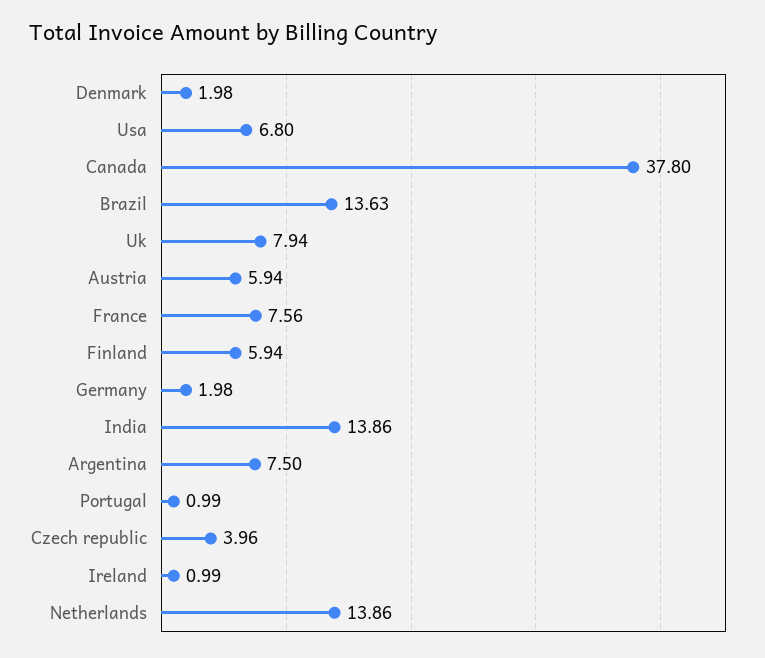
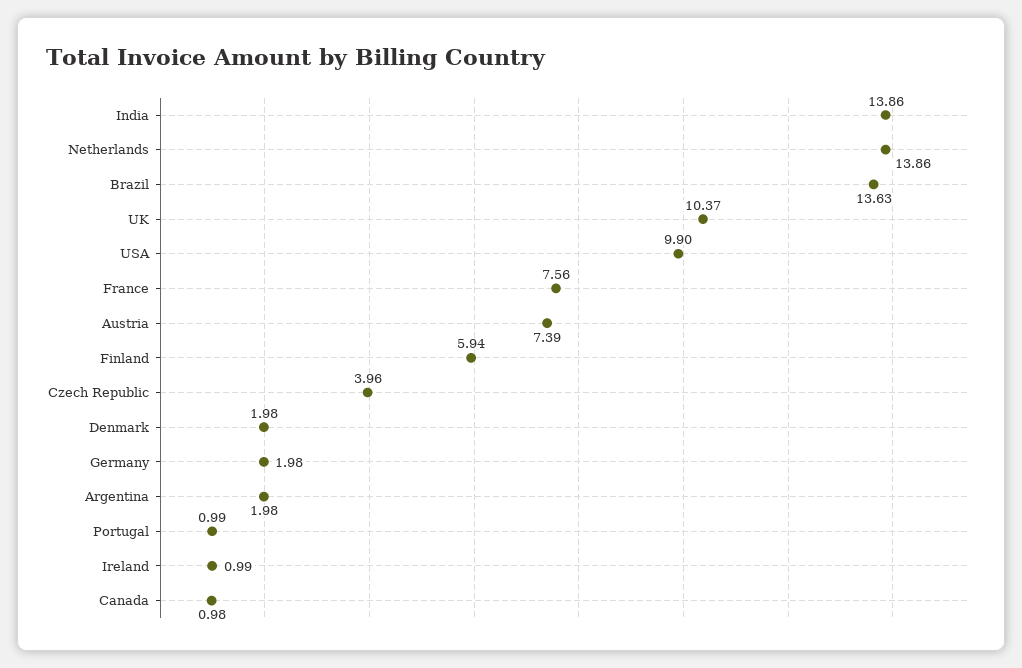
Usa: 6.8 -> 9.9
Canada: 37.8 -> 0.98
Uk: 7.94 -> 10.37
Austria: 5.94 -> 7.39
Argentina: 7.5 -> 1.98

